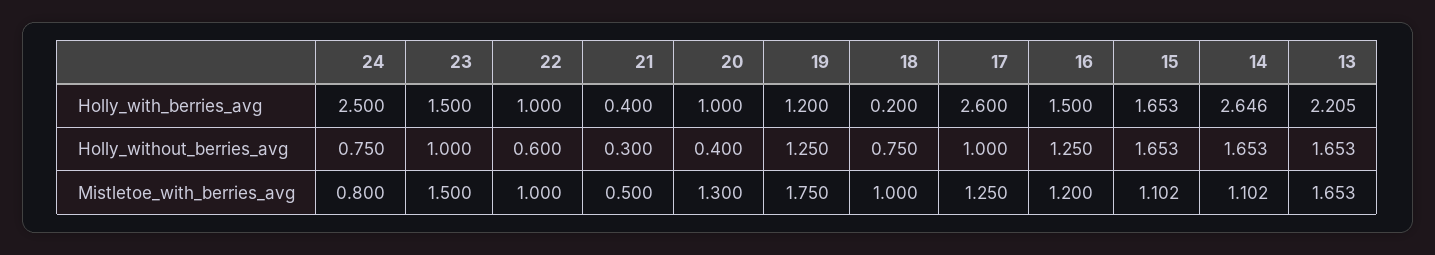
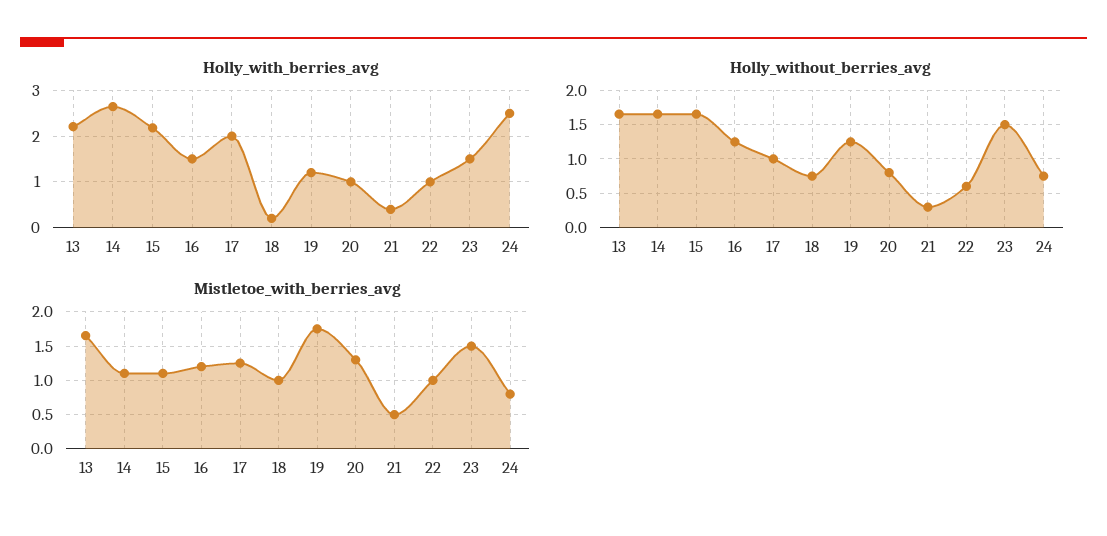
Holly_with_berries_avg, 17: 2.6 -> 2
Holly_with_berries_avg, 15: 1.653 -> 2.2
Holly_without_berries_avg, 23: 1 -> 1.5
Holly_without_berries_avg, 20: 0.4 -> 0.8

